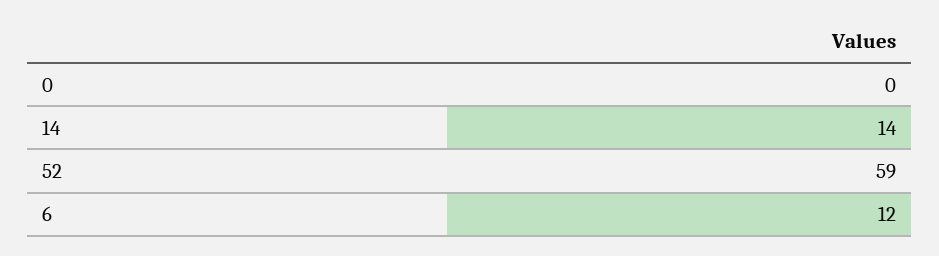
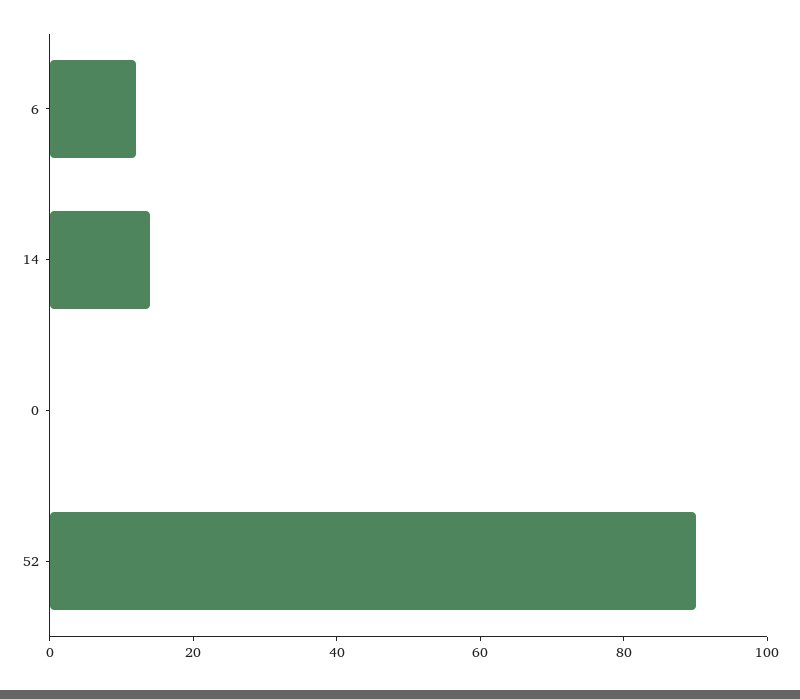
52: 59 -> 90

